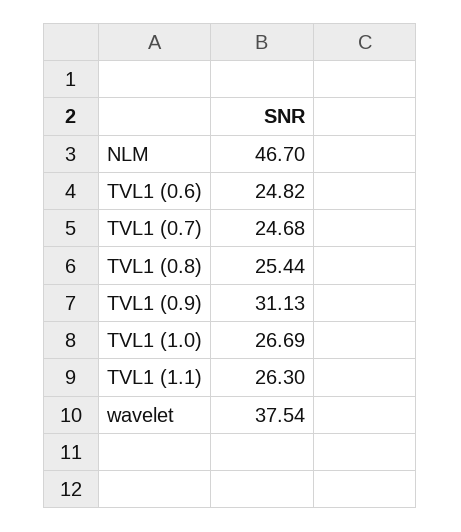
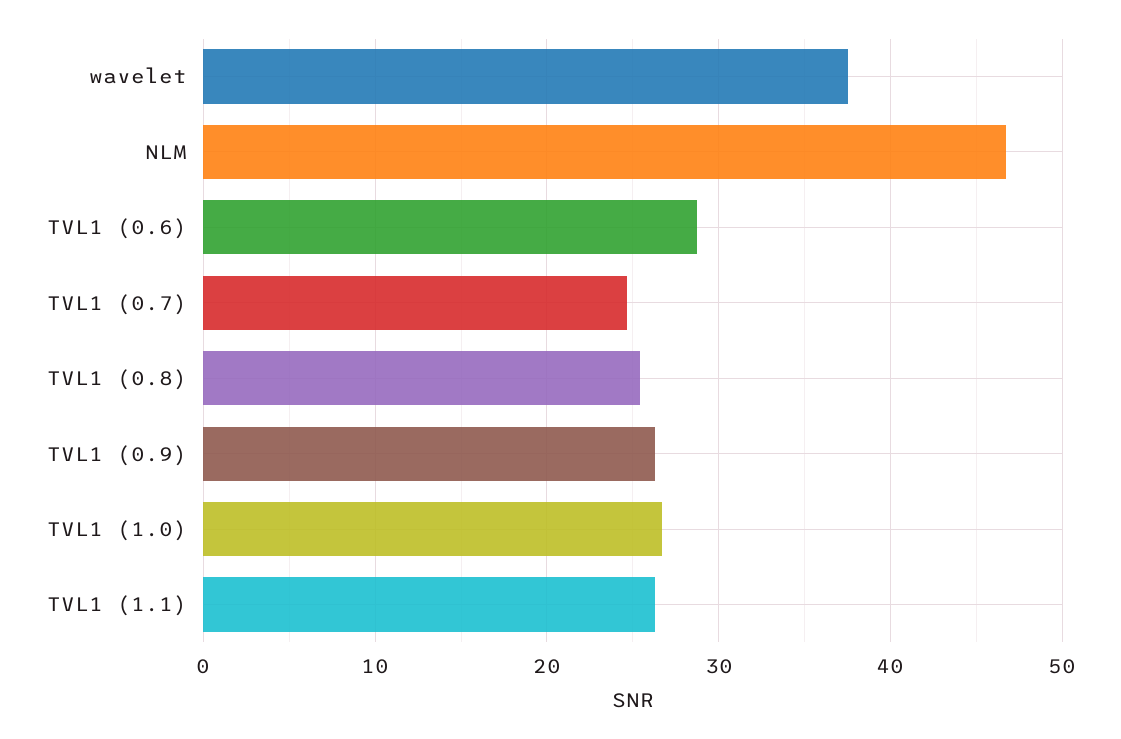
TVL1 (0.6): 24.82 -> 29
TVL1 (0.9): 31.13 -> 26

